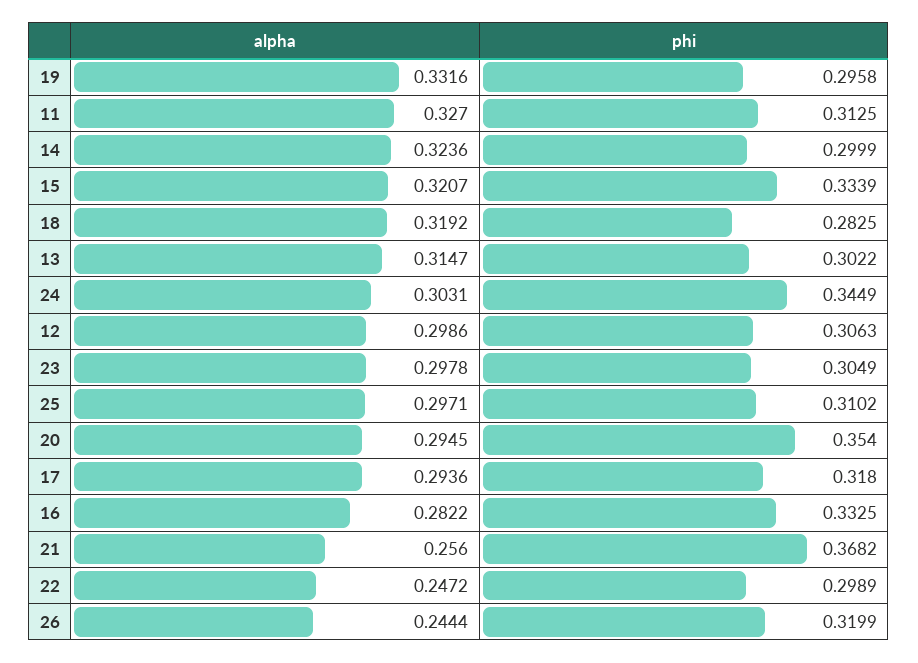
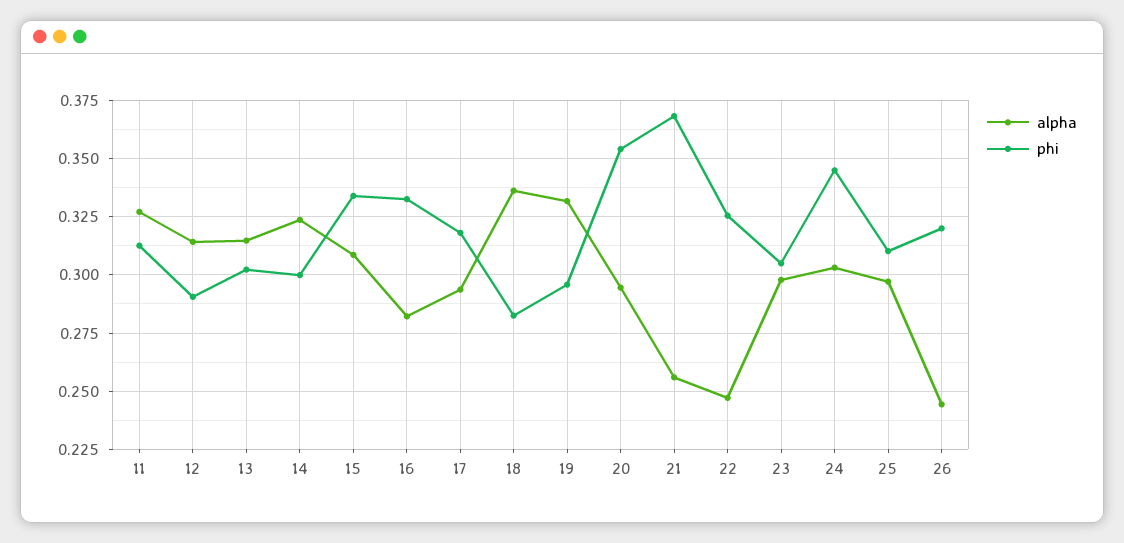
alpha, 15: 0.3207 -> 0.31
alpha, 18: 0.3192 -> 0.335
alpha, 12: 0.2986 -> 0.315
phi, 12: 0.3063 -> 0.29
phi, 22: 0.2989 -> 0.325

